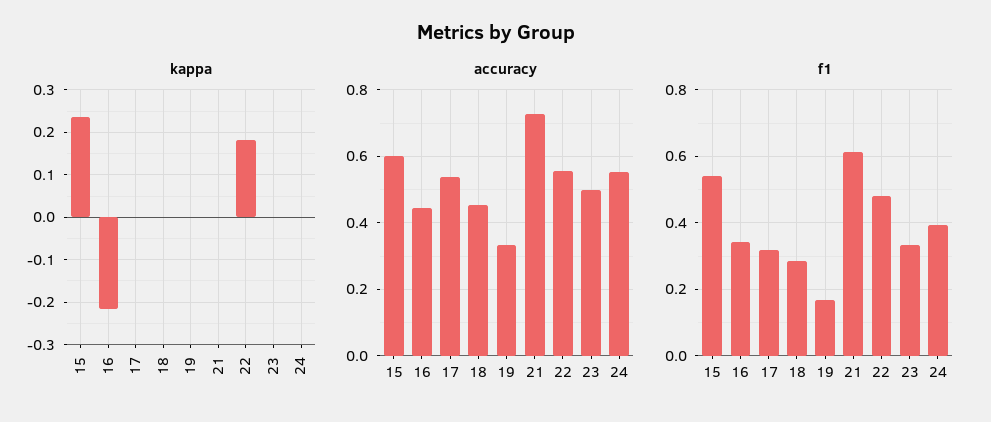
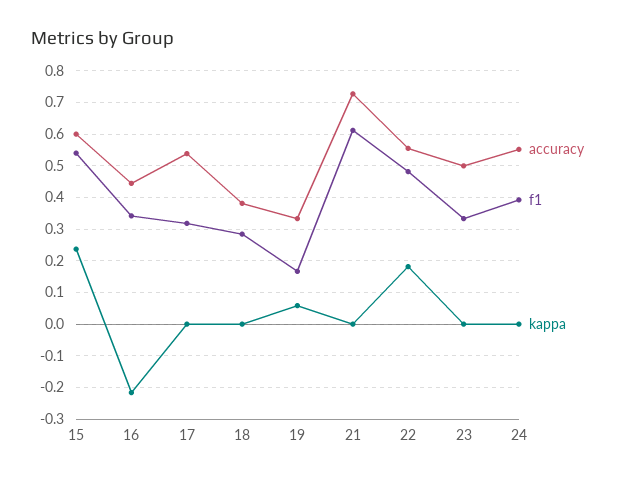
kappa, 19: 0 -> 0.06
accuracy, 18: 0.46 -> 0.38

